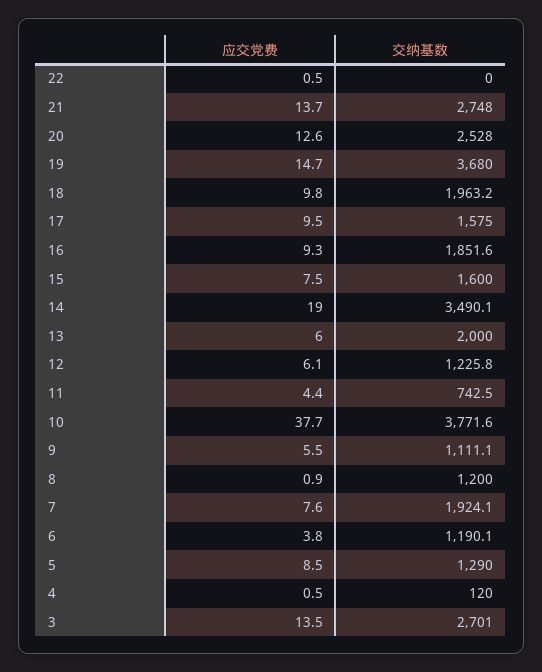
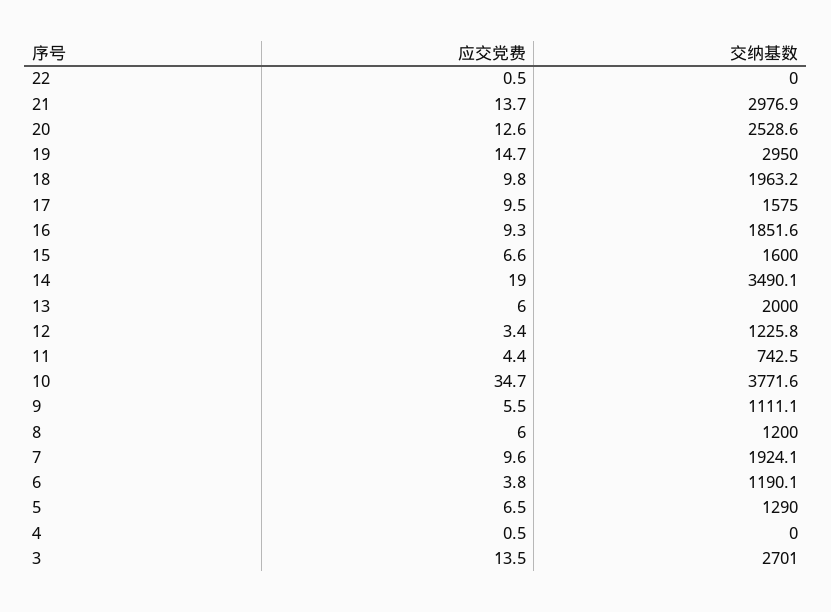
交纳基数, 21: 2748 -> 2976.9
交纳基数, 20: 2528 -> 2528.6
交纳基数, 19: 3680 -> 2950
应交党费, 15: 7.5 -> 6.6
应交党费, 12: 6.1 -> 3.4
应交党费, 10: 37.7 -> 34.7
应交党费, 8: 0.9 -> 6
应交党费, 7: 7.6 -> 9.6
应交党费, 5: 8.5 -> 6.5
交纳基数, 4: 120 -> 0

